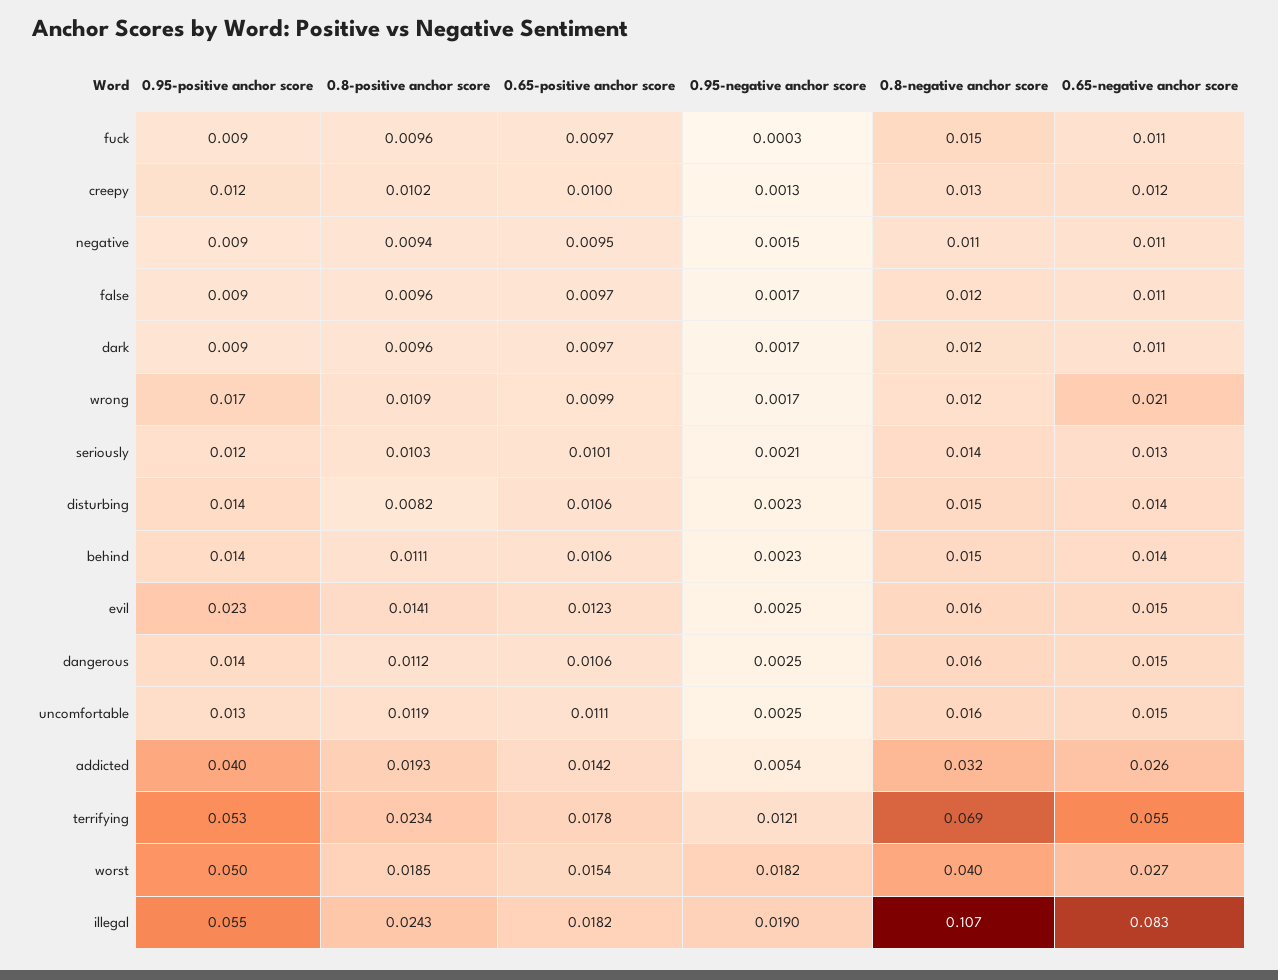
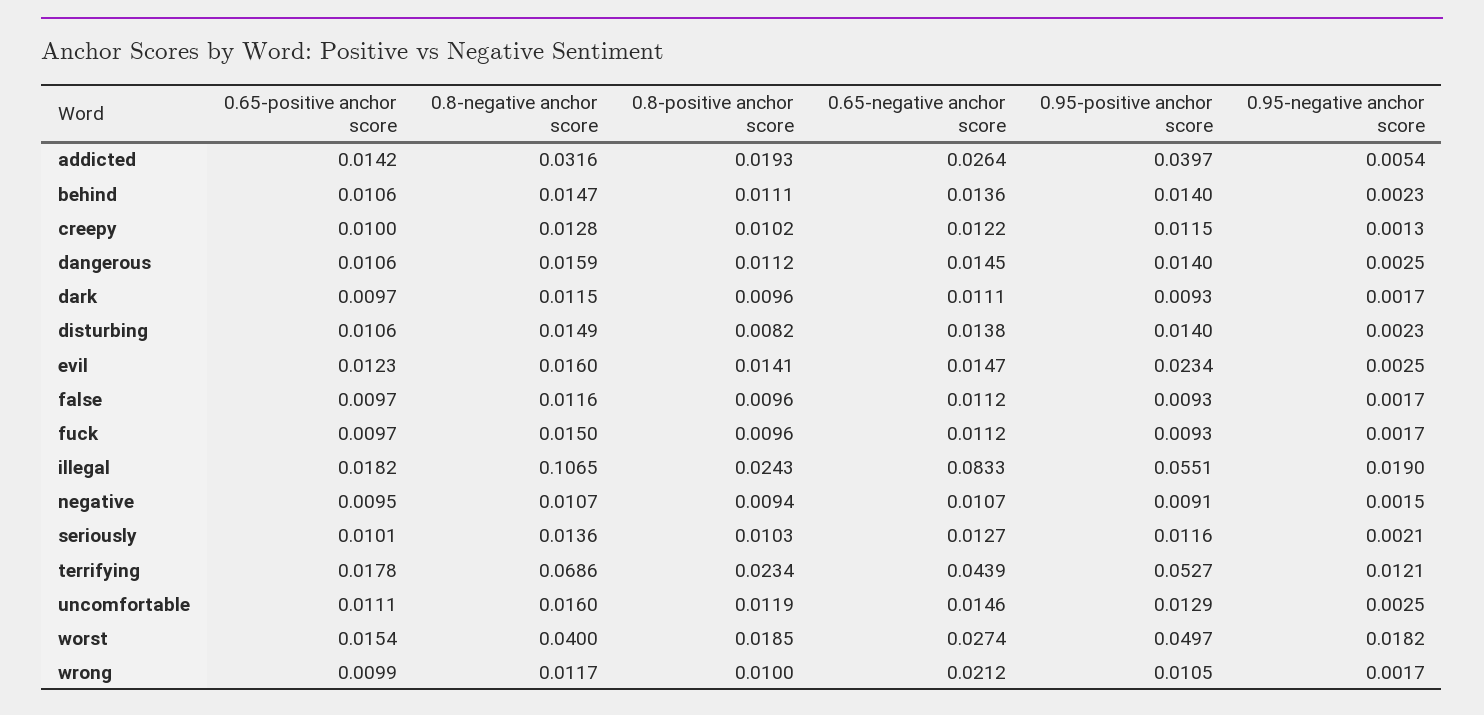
0.95-negative anchor score, fuck: 0.0003 -> 0.0017
0.95-positive anchor score, wrong: 0.017 -> 0.0105
0.8-positive anchor score, wrong: 0.0109 -> 0.01
0.65-negative anchor score, terrifying: 0.055 -> 0.0439

